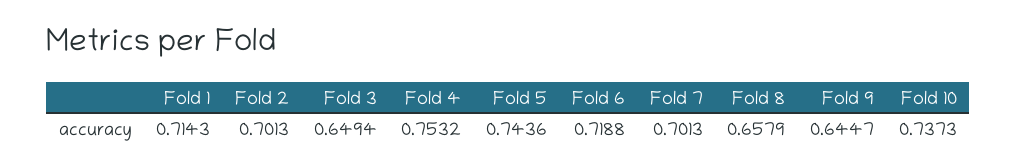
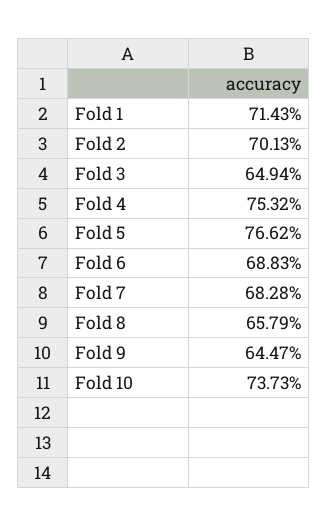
Fold 5: 0.7436 -> 0.7662
Fold 6: 0.7188 -> 0.6883
Fold 7: 0.7013 -> 0.6828

